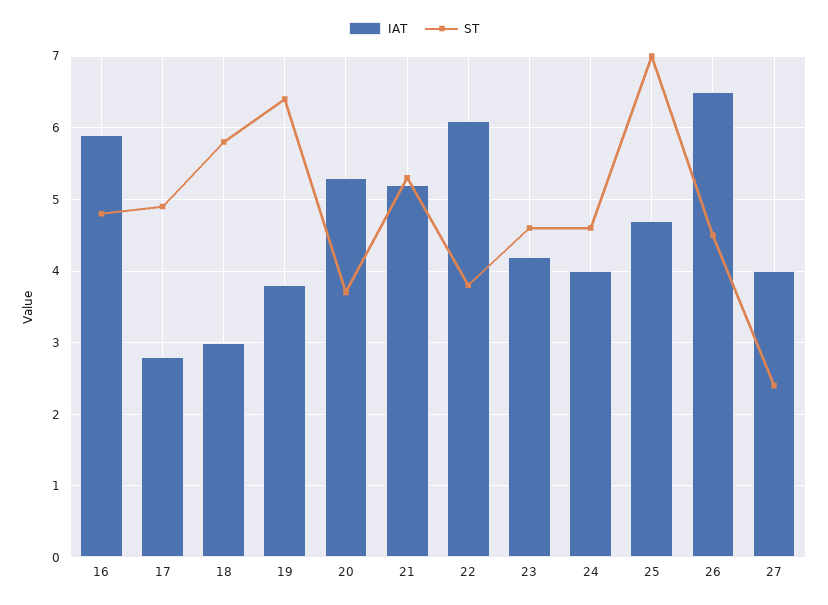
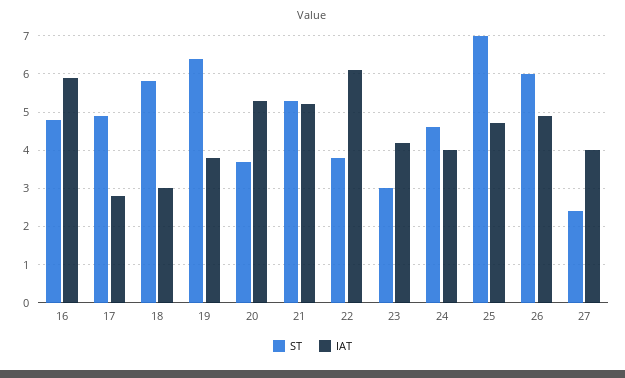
ST, 23: 4.6 -> 3
IAT, 26: 6.5 -> 5
ST, 26: 4.5 -> 6

